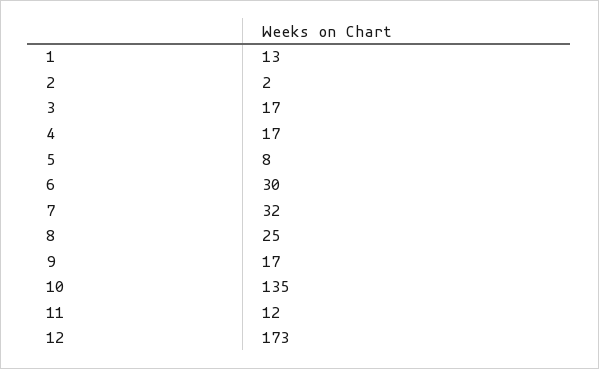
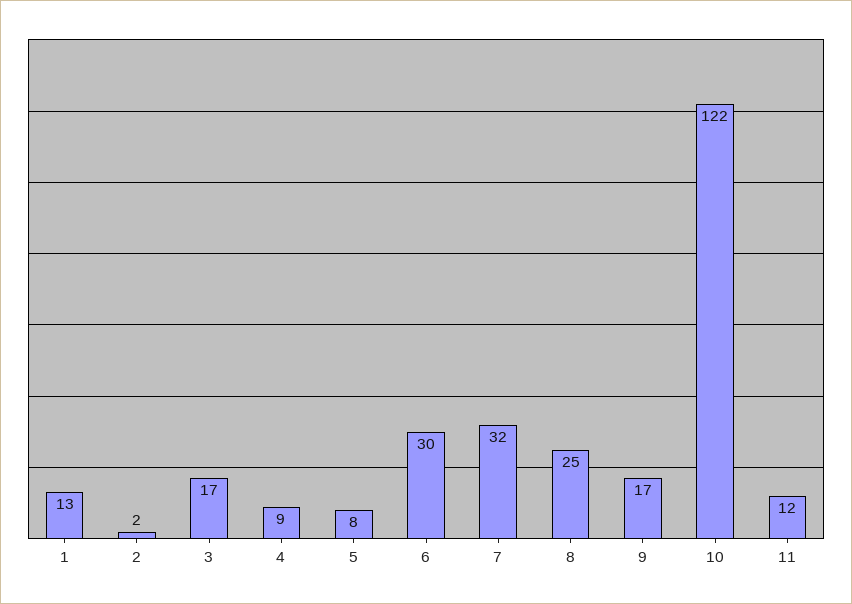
4: 17 -> 9
10: 135 -> 122
12: 173 -> none

